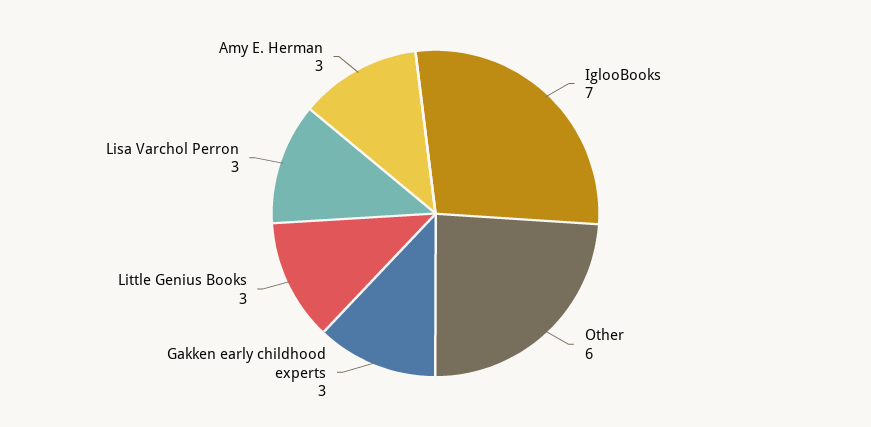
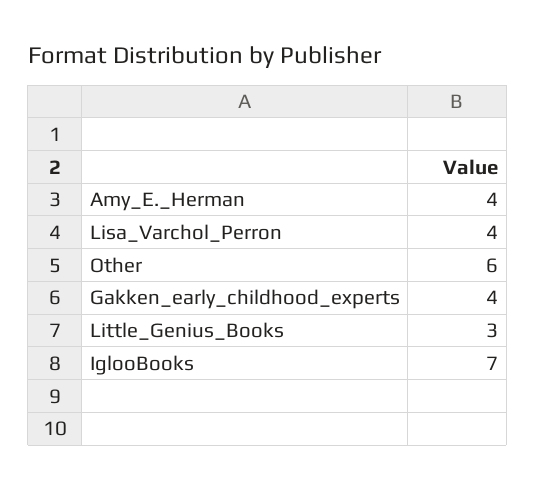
Gakken early childhood experts: 3 -> 4
Lisa Varchol Perron: 3 -> 4
Amy E. Herman: 3 -> 4

